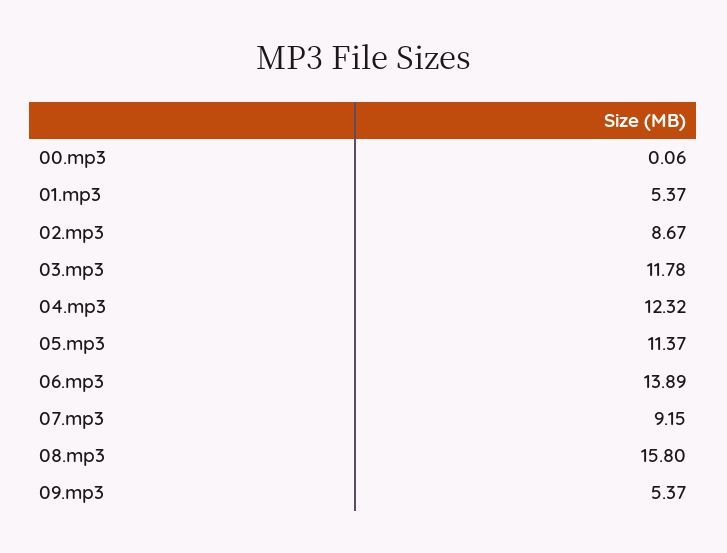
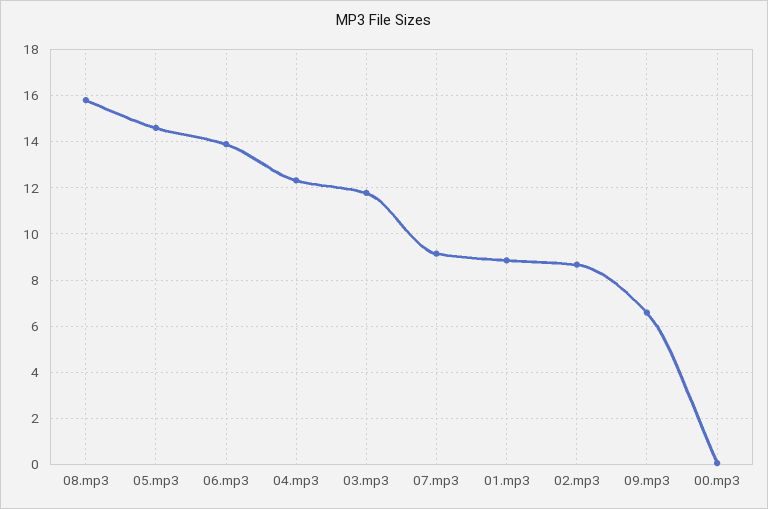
01.mp3: 5.37 -> 9
05.mp3: 11.37 -> 14.5
09.mp3: 5.37 -> 6.5

